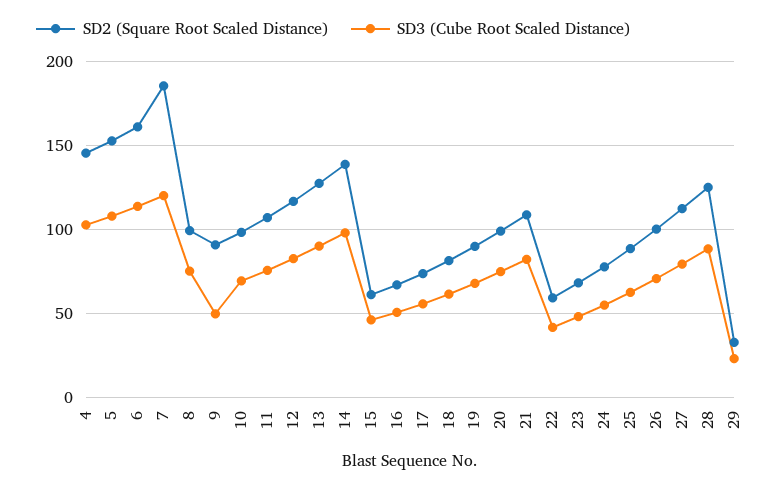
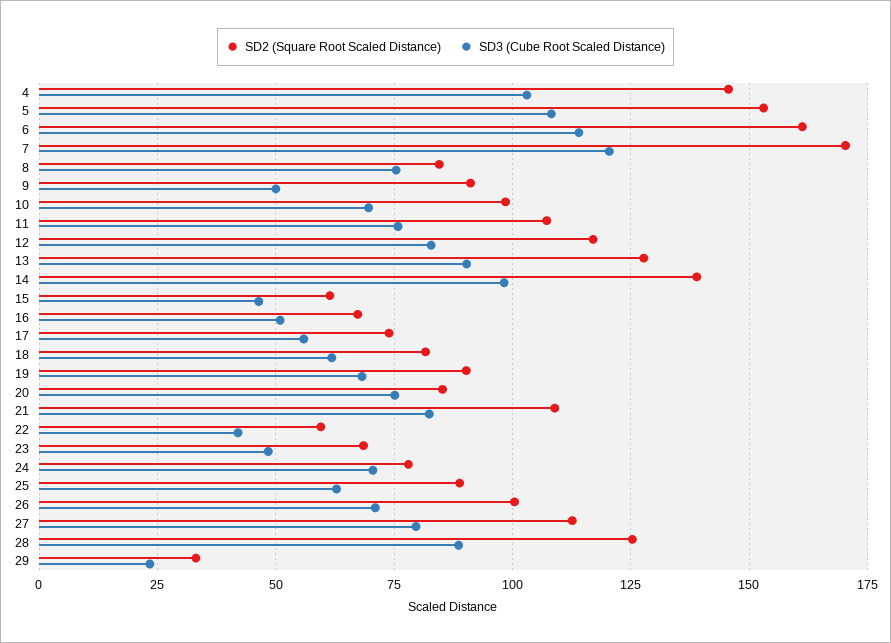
SD2 (Square Root Scaled Distance), 7: 185 -> 170
SD2 (Square Root Scaled Distance), 8: 100 -> 85
SD2 (Square Root Scaled Distance), 20: 100 -> 85
SD3 (Cube Root Scaled Distance), 24: 55 -> 70

